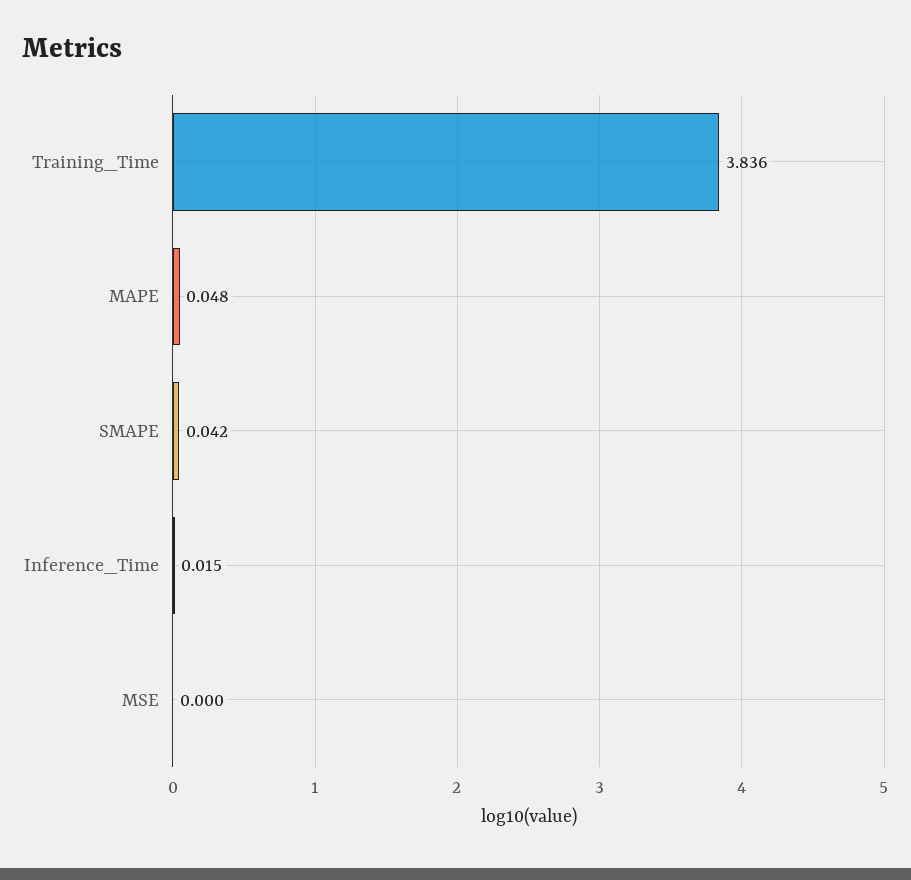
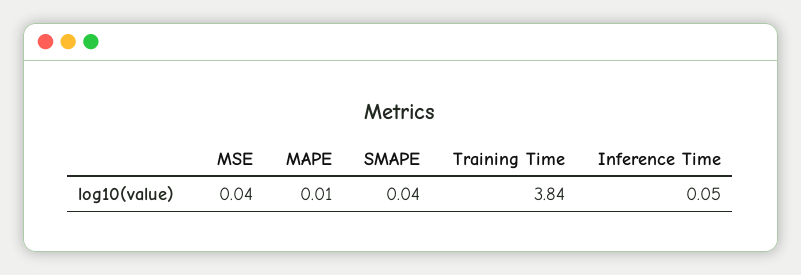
MAPE: 0.048 -> 0.01
Inference_Time: 0.015 -> 0.05
MSE: 0 -> 0.04

